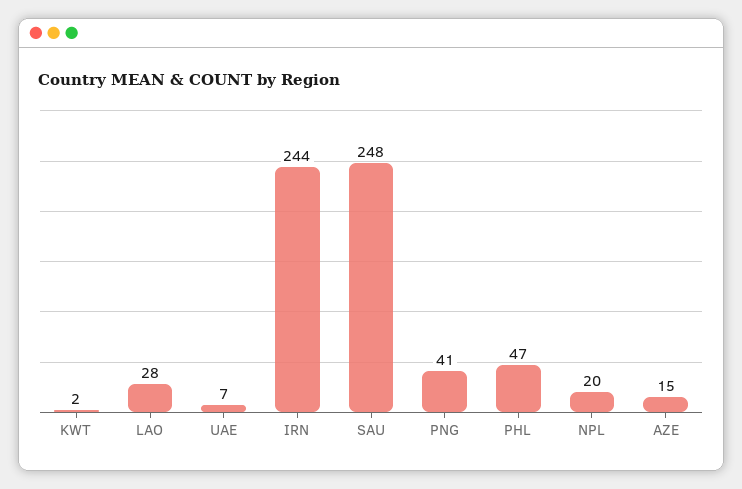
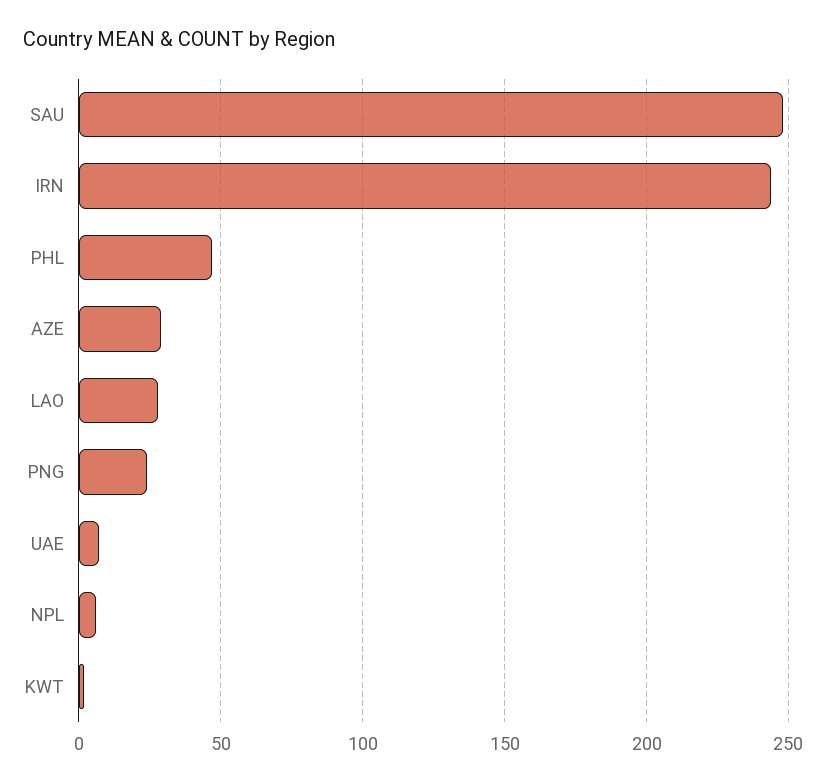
PNG: 41 -> 25
NPL: 20 -> 5
AZE: 15 -> 30

